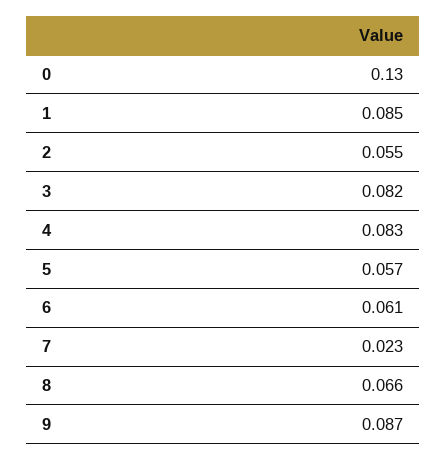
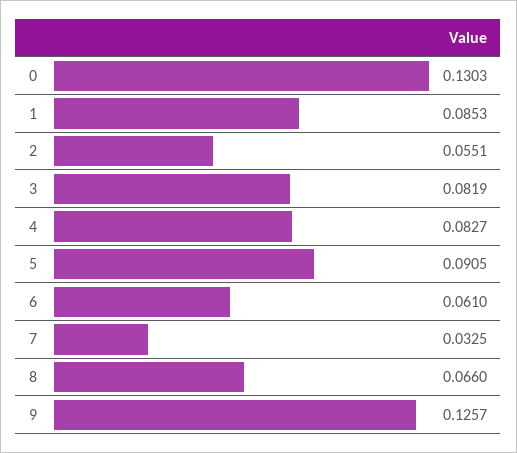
5: 0.057 -> 0.0905
7: 0.023 -> 0.0325
9: 0.087 -> 0.1257

